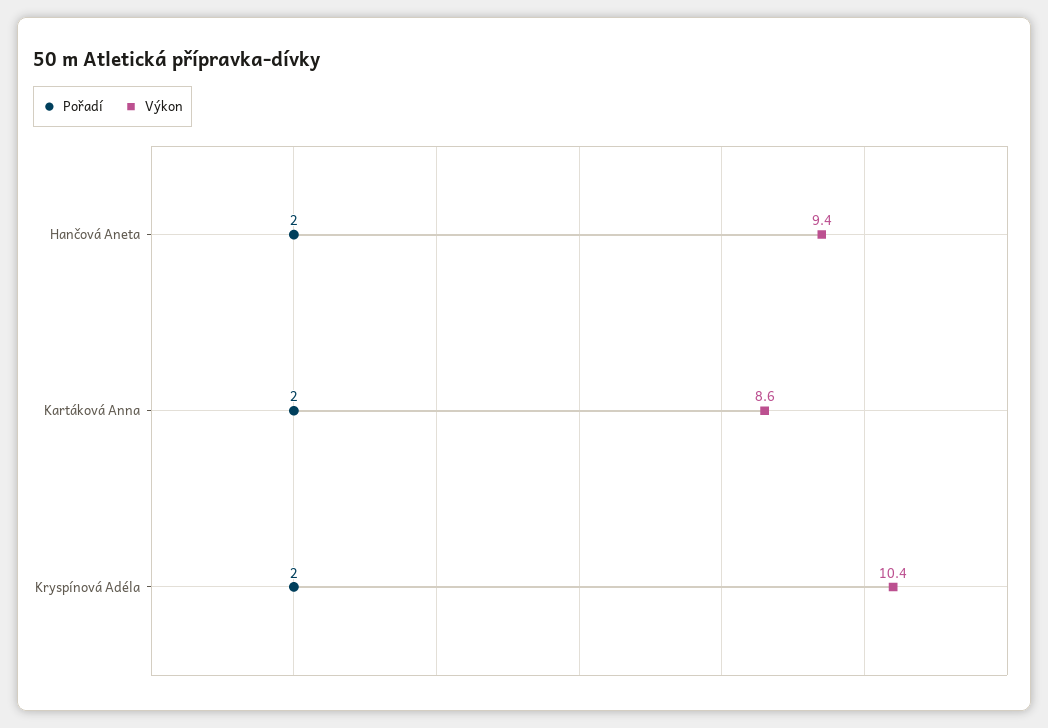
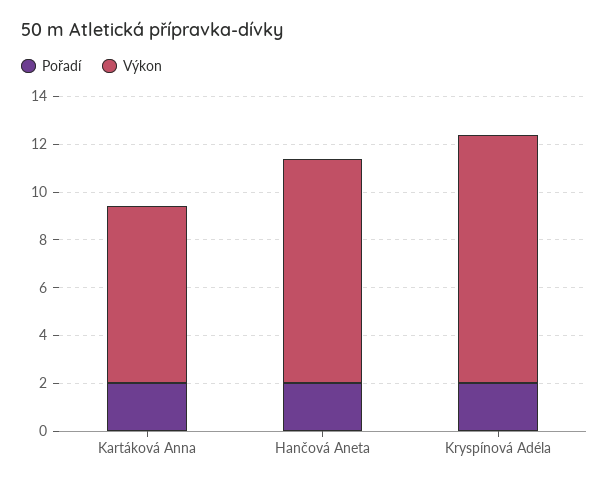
Výkon, Kartáková Anna: 8.6 -> 7.5

